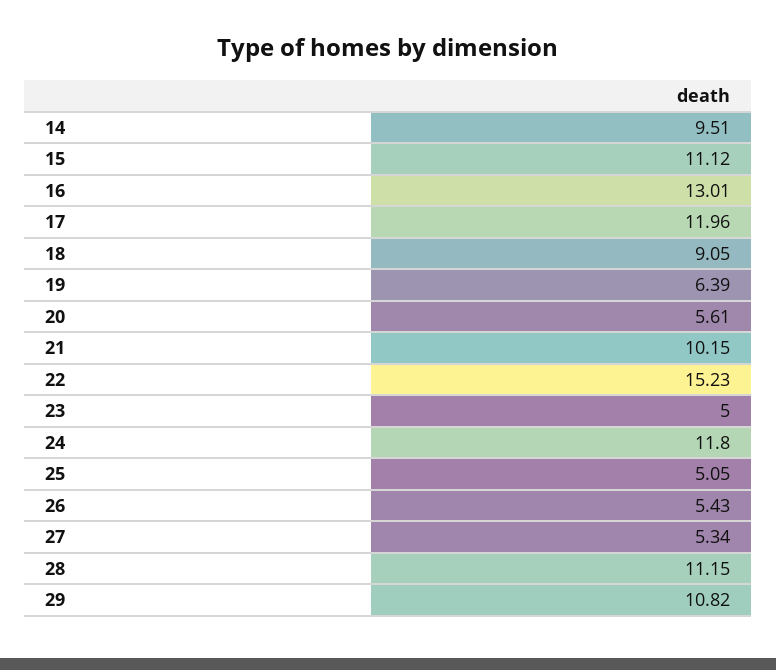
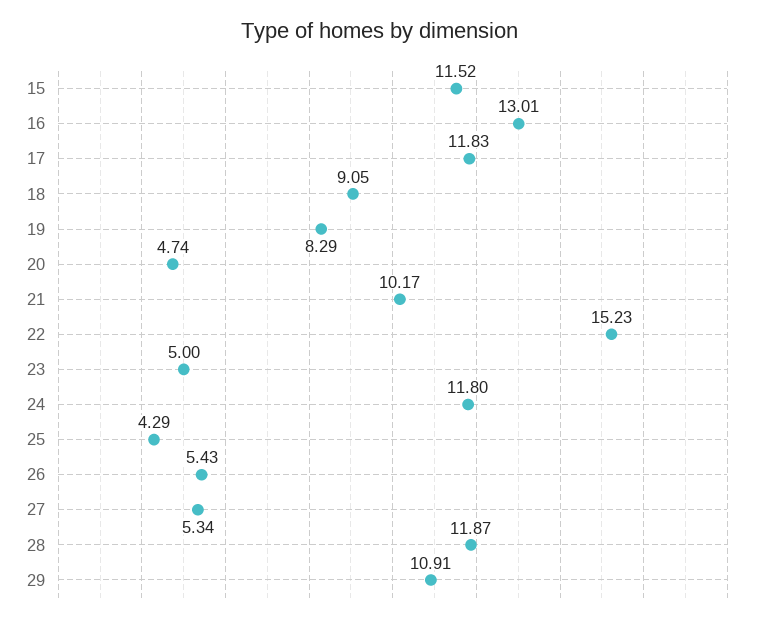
14: 9.51 -> none
15: 11.12 -> 11.52
17: 11.96 -> 11.83
19: 6.39 -> 8.29
20: 5.61 -> 4.74
21: 10.15 -> 10.17
25: 5.05 -> 4.29
28: 11.15 -> 11.87
29: 10.82 -> 10.91

